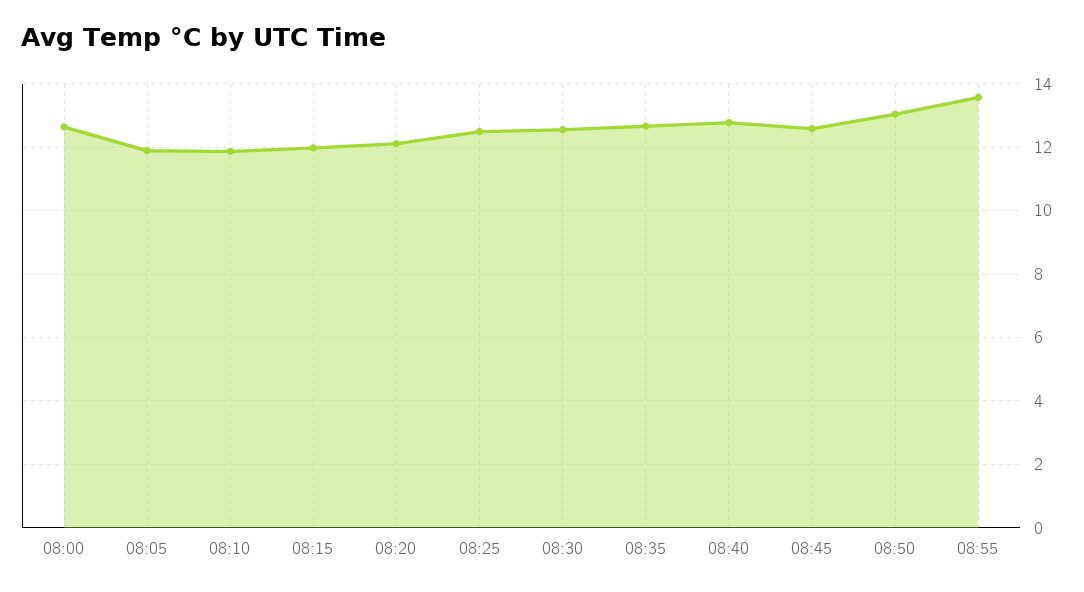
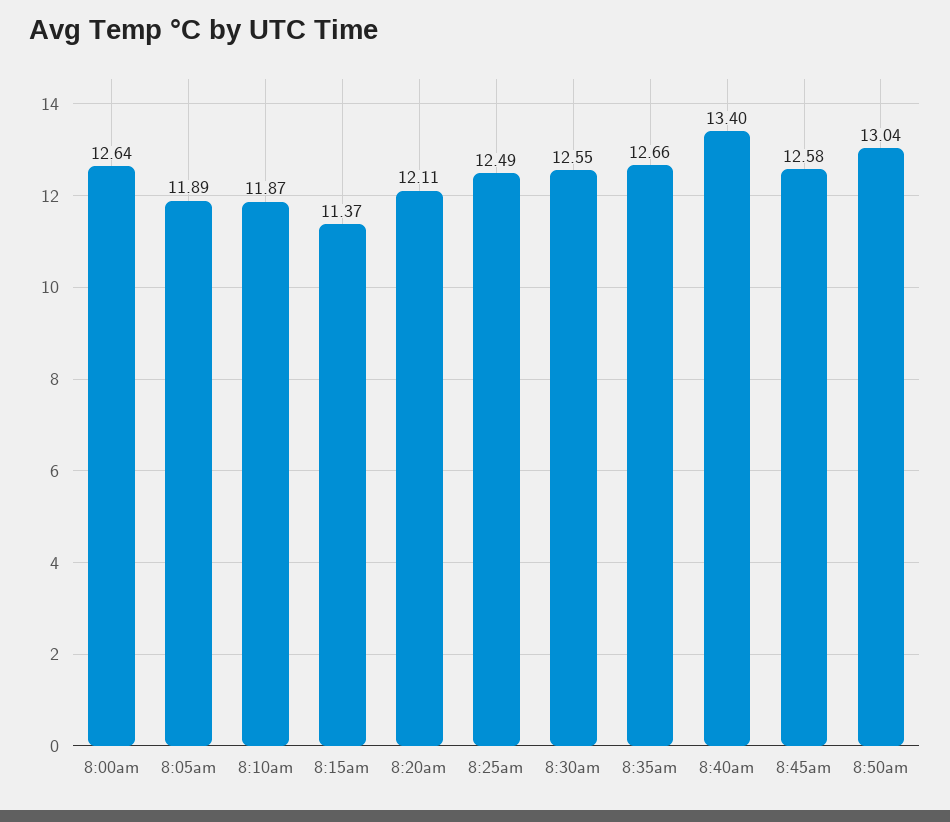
08:15: 12 -> 11.37
08:40: 12.8 -> 13.4
08:55: 13.6 -> none

